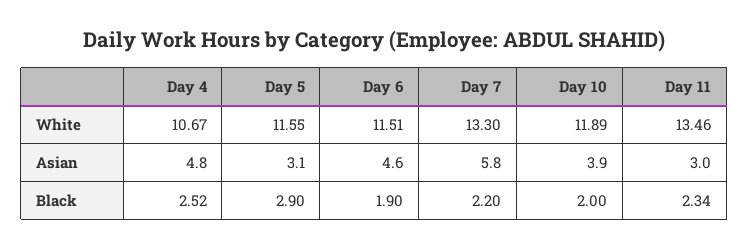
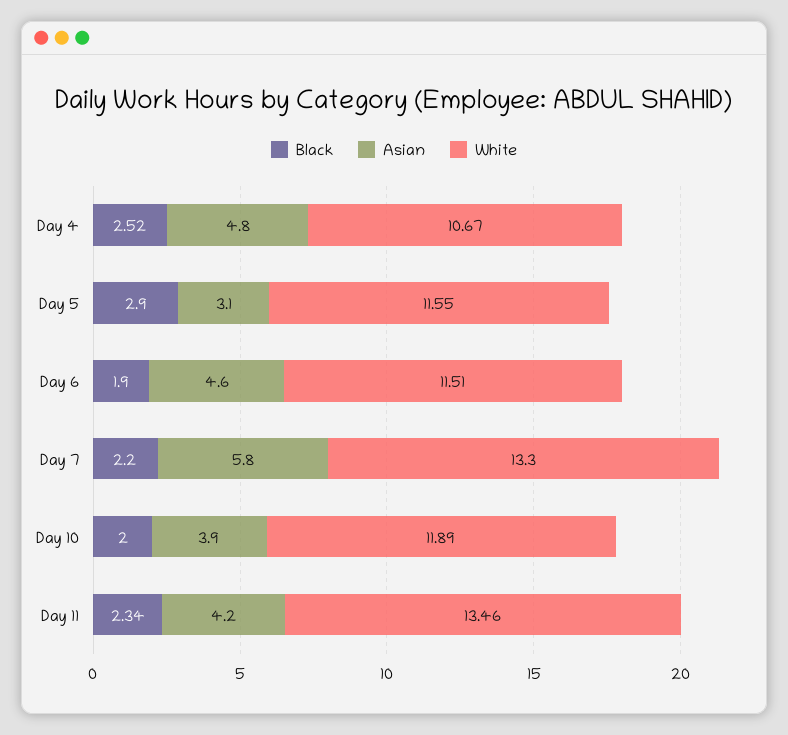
Asian, Day 11: 3 -> 4.2

